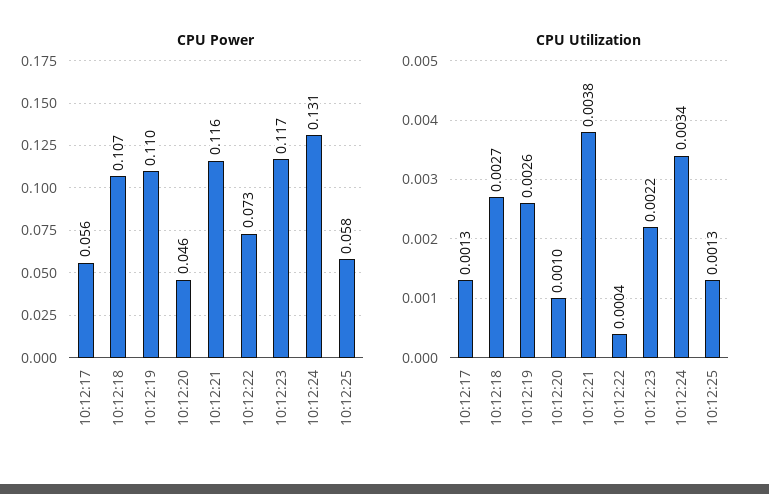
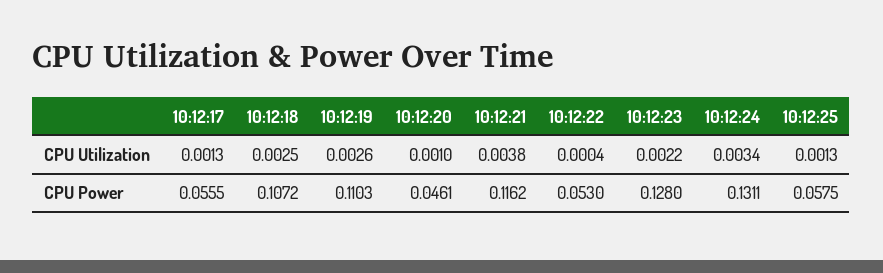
CPU Power, 10:12:22: 0.073 -> 0.053
CPU Power, 10:12:23: 0.117 -> 0.128
CPU Utilization, 10:12:18: 0.0027 -> 0.0025

